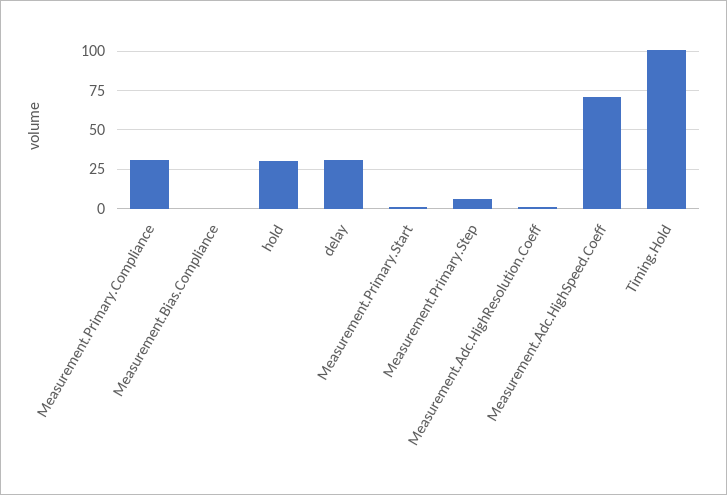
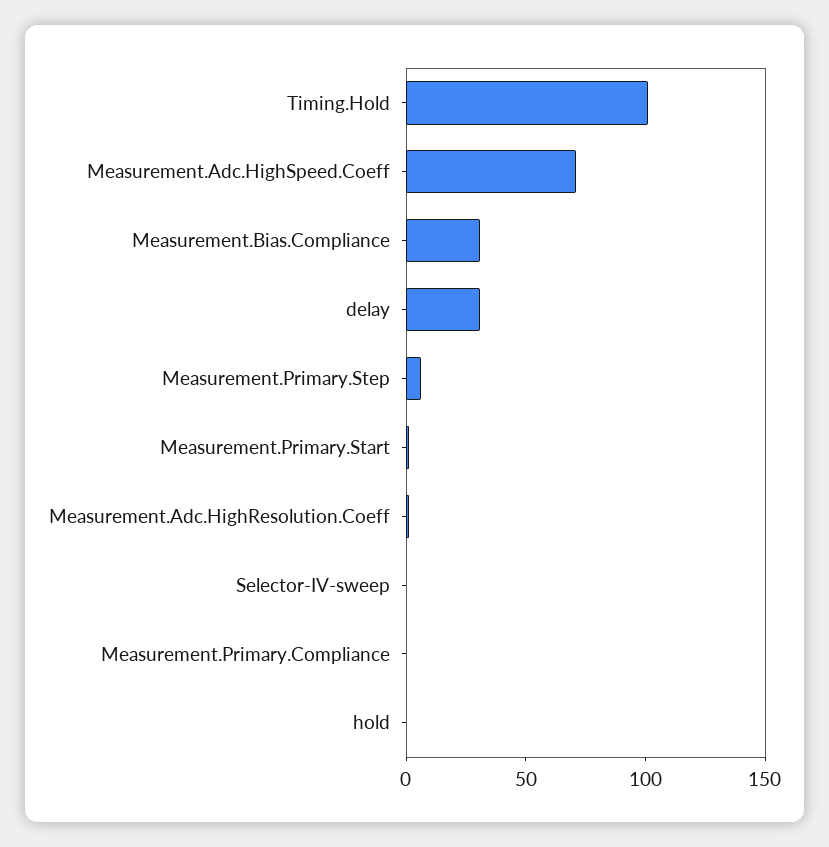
Measurement.Primary.Compliance: 30 -> 0
Measurement.Bias.Compliance: 0 -> 30
hold: 30 -> 0
Selector-IV-sweep: none -> 0

